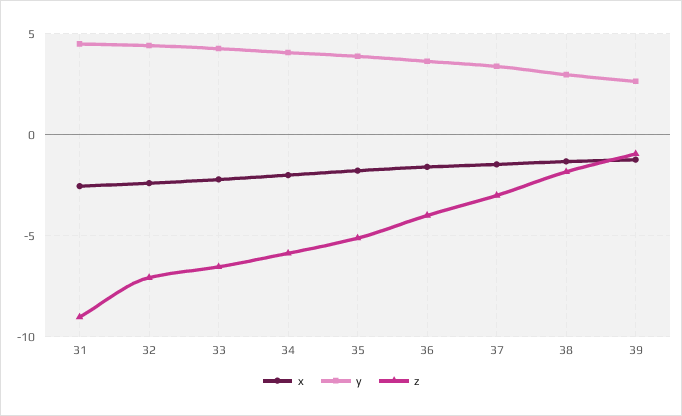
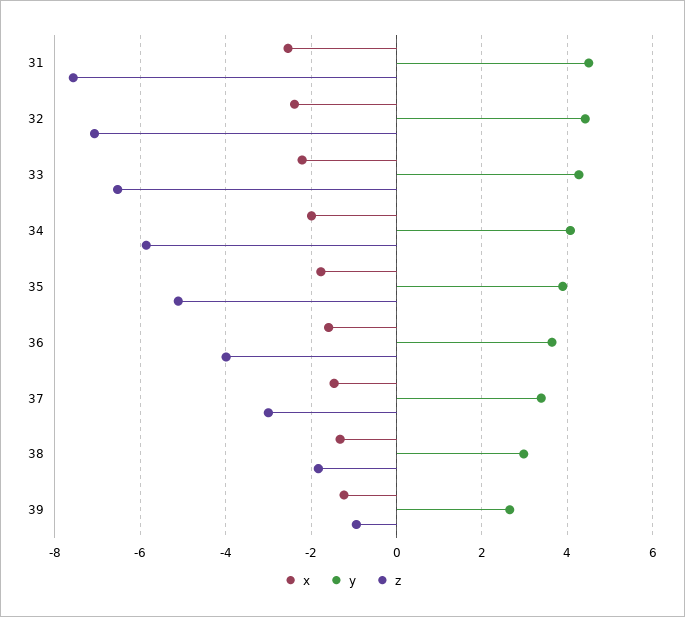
z, 31: -9 -> -7.6

